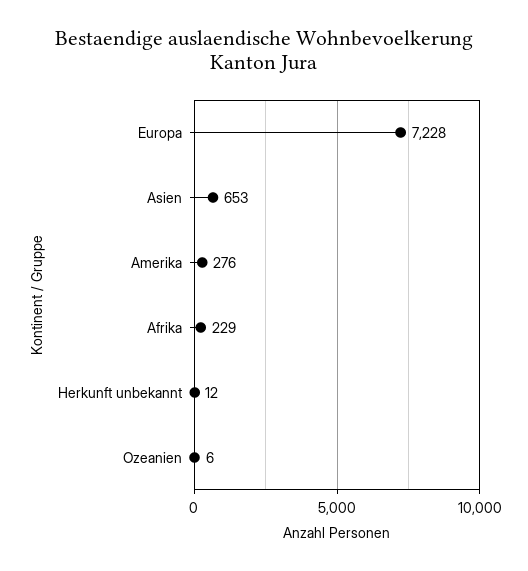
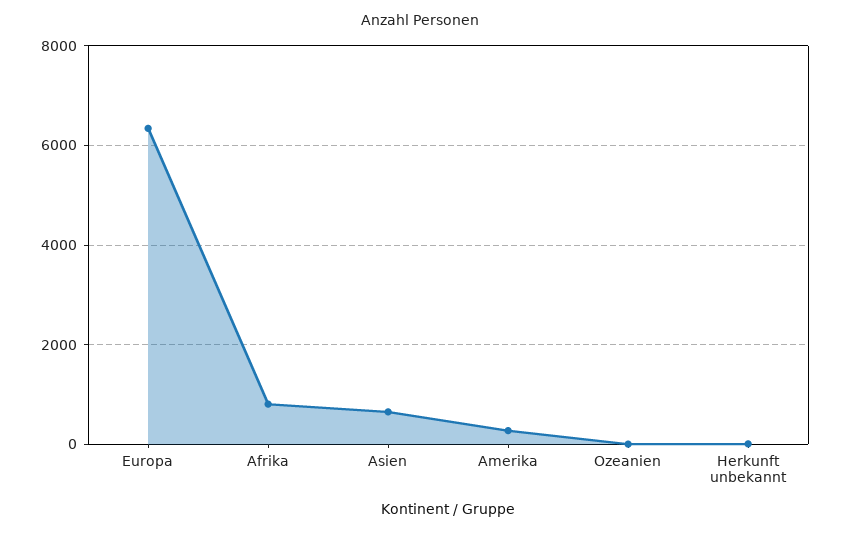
Europa: 7228 -> 6400
Afrika: 229 -> 800

